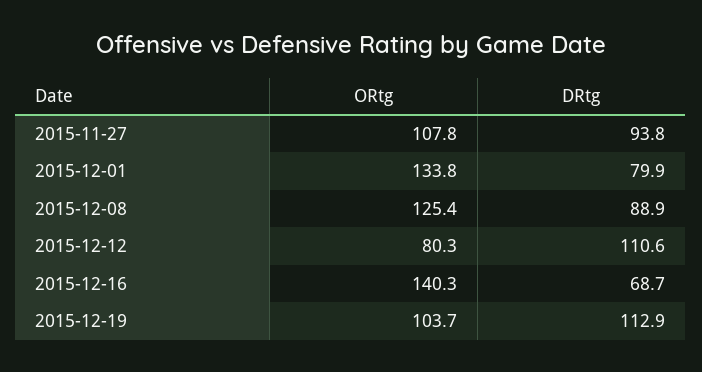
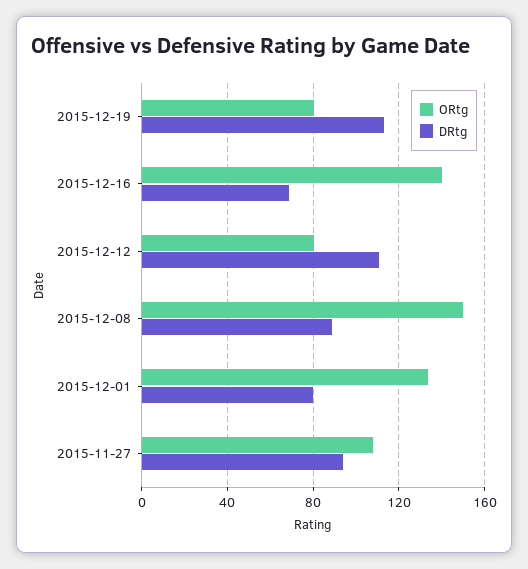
ORtg, 2015-12-08: 125.4 -> 150
ORtg, 2015-12-19: 103.7 -> 80

